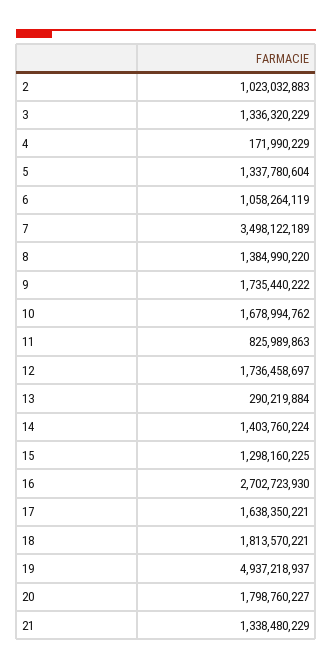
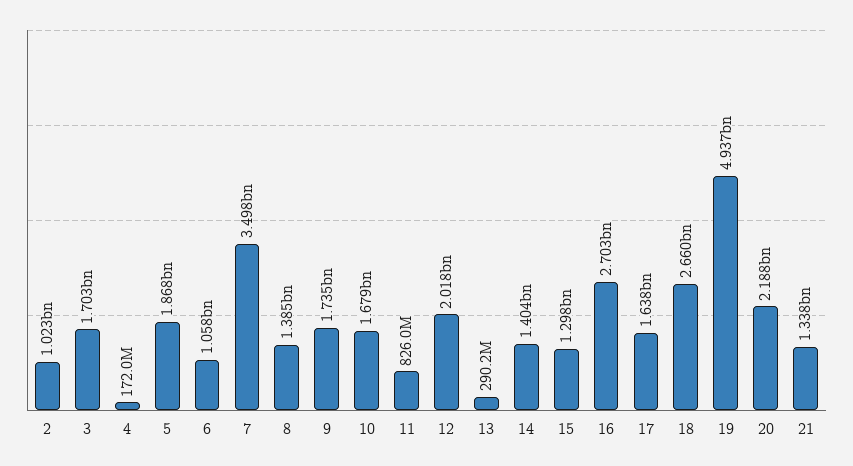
3: 1336320229 -> 1703000000
5: 1337780604 -> 1868000000
12: 1736458697 -> 2018000000
18: 1813570221 -> 2660000000
20: 1798760227 -> 2188000000

